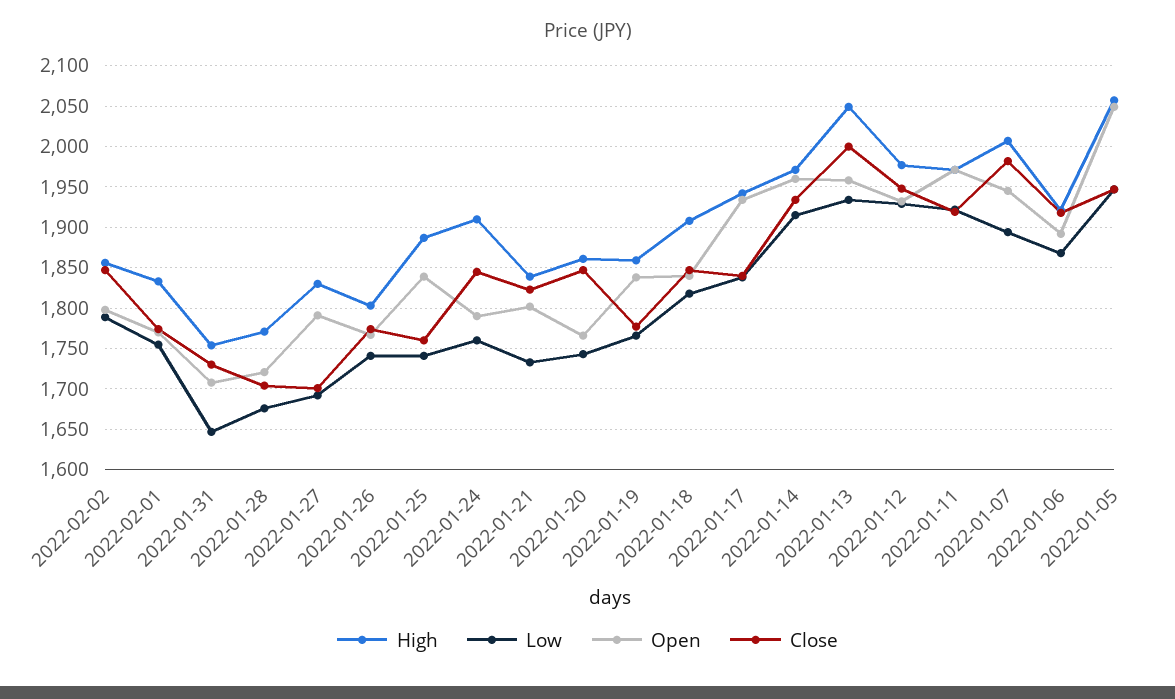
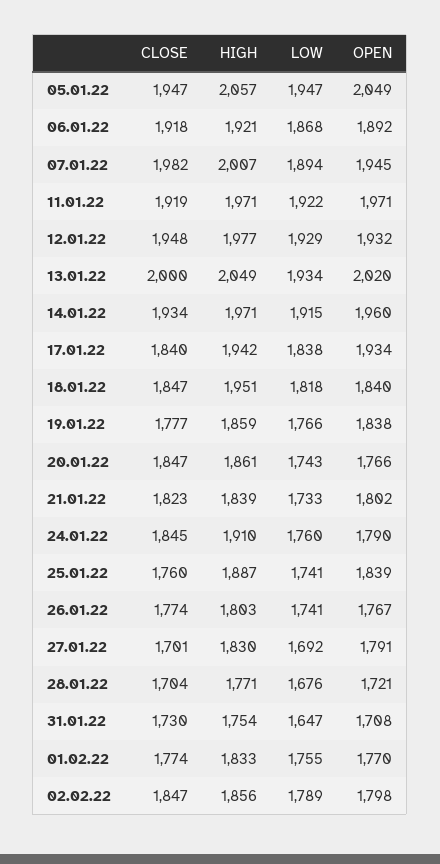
High, 2022-01-18: 1910 -> 1951
Open, 2022-01-13: 1960 -> 2020

